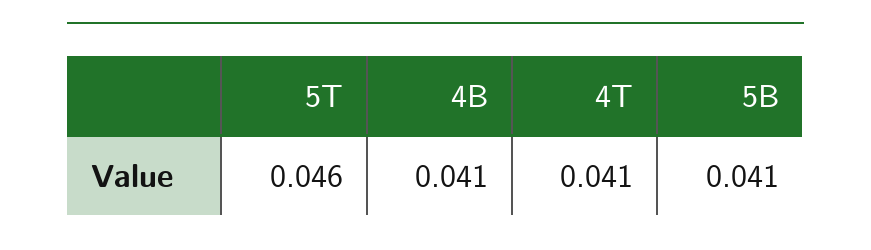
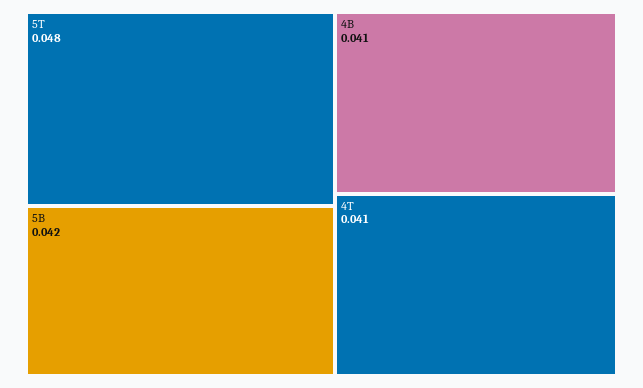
5T: 0.046 -> 0.048
5B: 0.041 -> 0.042

